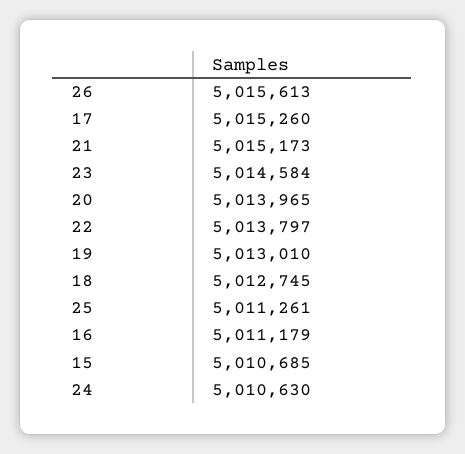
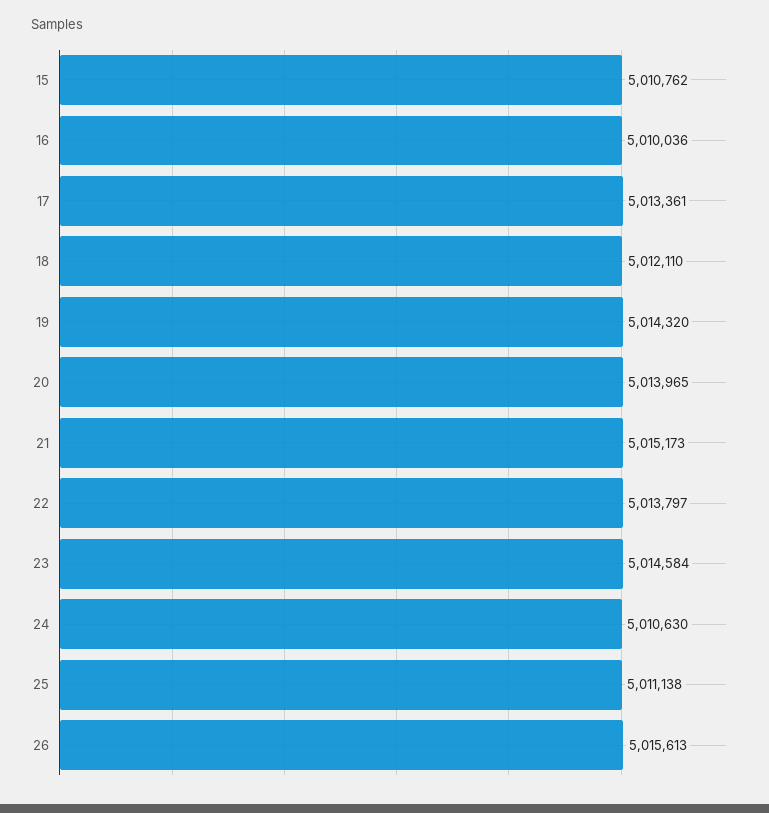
17: 5015260 -> 5013361
19: 5013010 -> 5014320
18: 5012745 -> 5012110
25: 5011261 -> 5011138
16: 5011179 -> 5010036
15: 5010685 -> 5010762

